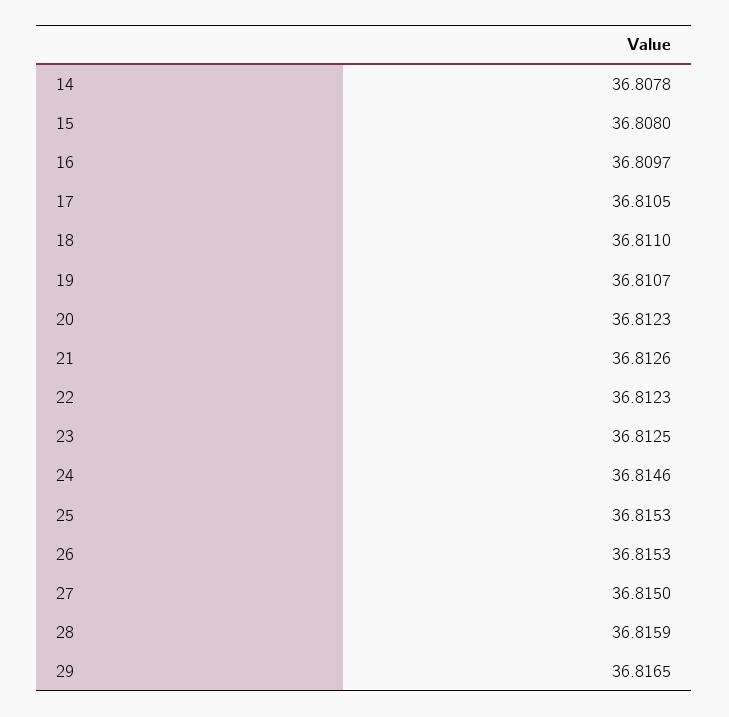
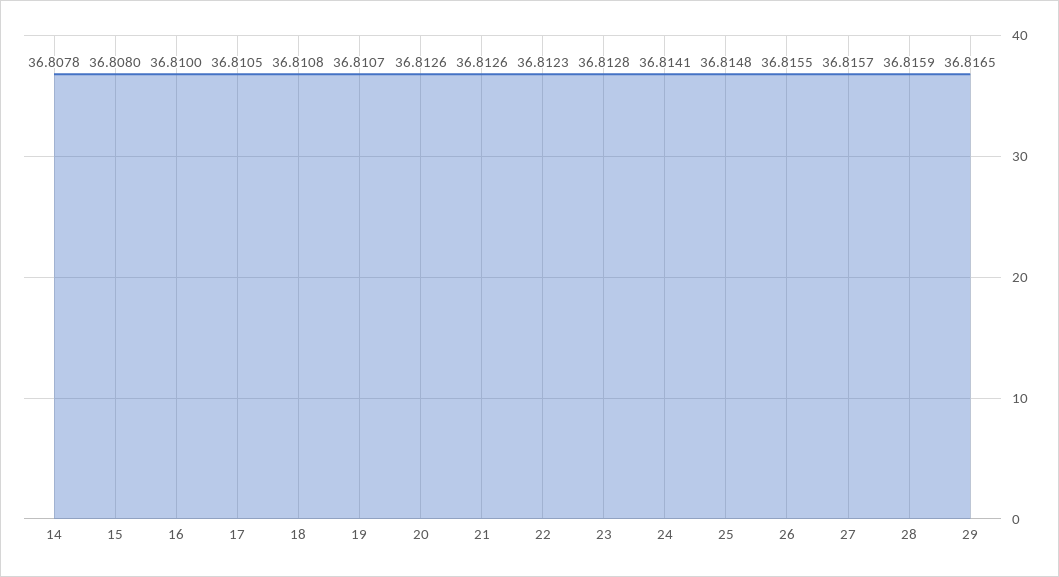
16: 36.8097 -> 36.81
18: 36.811 -> 36.8108
20: 36.8123 -> 36.8126
23: 36.8125 -> 36.8128
24: 36.8146 -> 36.8141
25: 36.8153 -> 36.8148
26: 36.8153 -> 36.8155
27: 36.815 -> 36.8157

